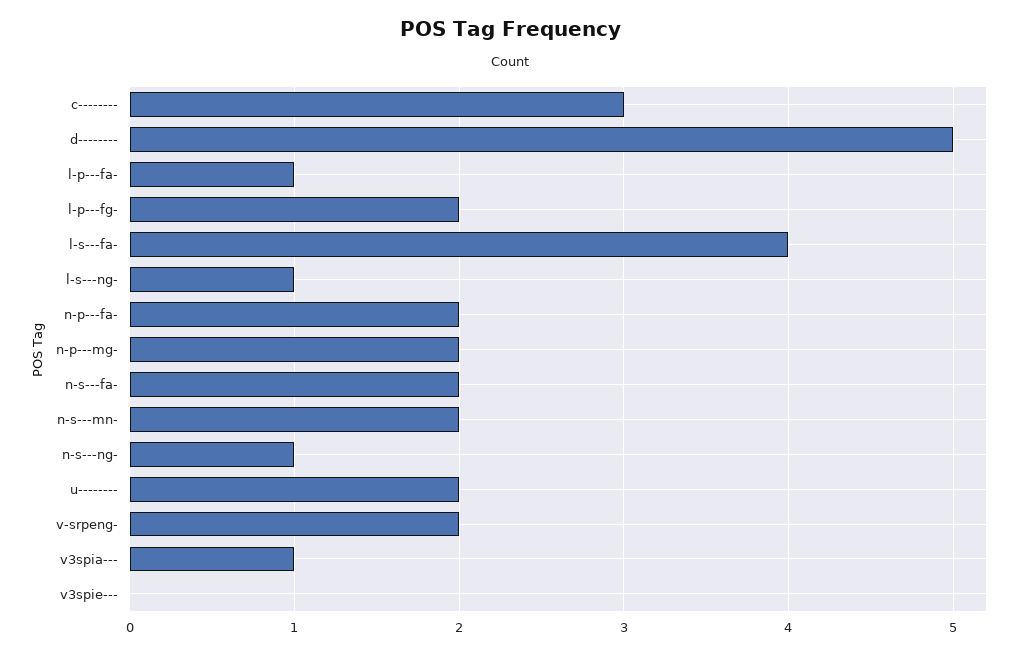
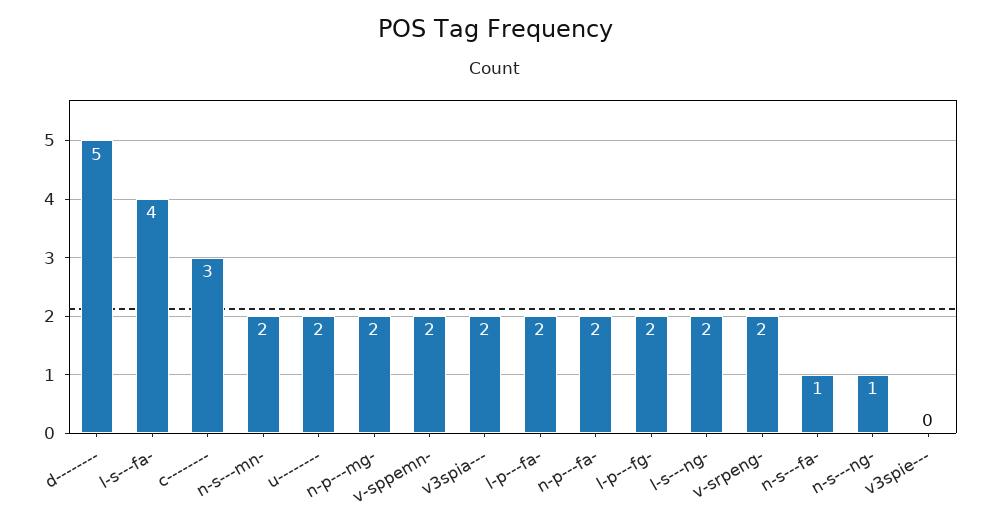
l-p---fa-: 1 -> 2
l-s---ng-: 1 -> 2
n-s---fa-: 2 -> 1
v3spia---: 1 -> 2
v-sppemn-: none -> 2

